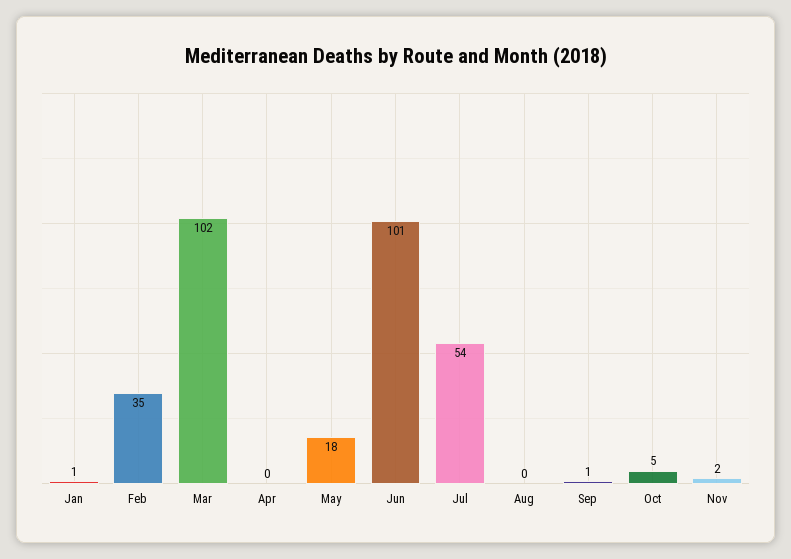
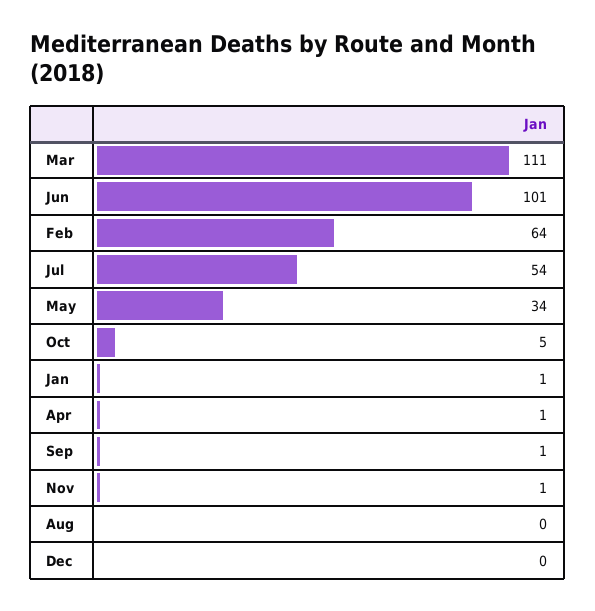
Feb: 35 -> 64
Mar: 102 -> 111
Apr: 0 -> 1
May: 18 -> 34
Nov: 2 -> 1
Dec: none -> 0

